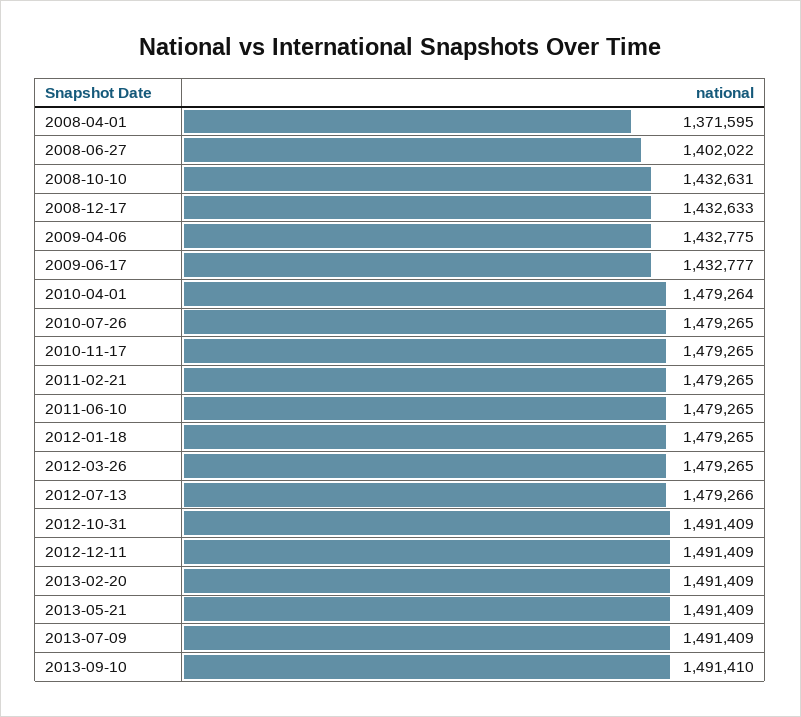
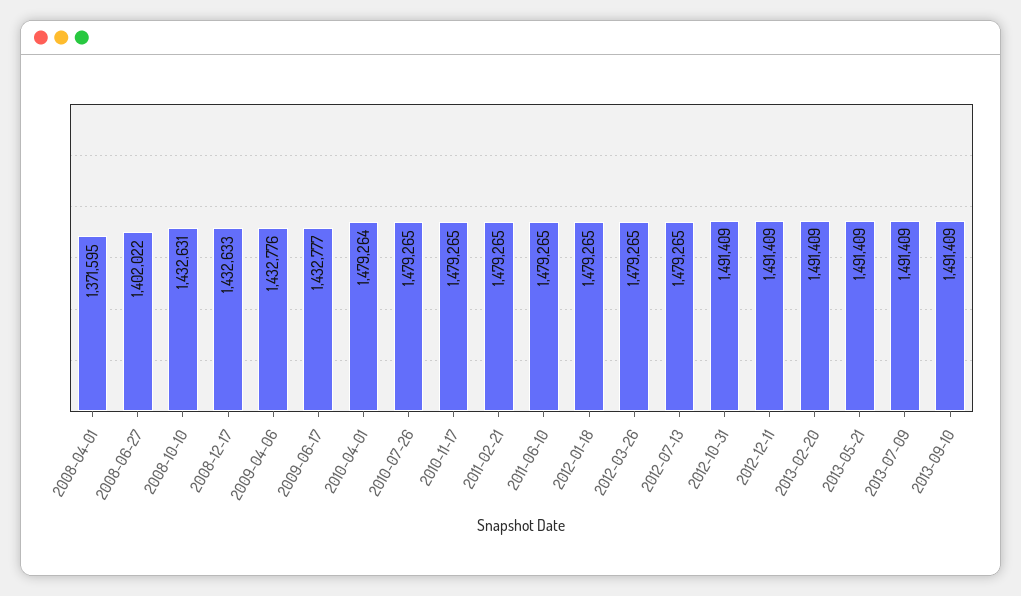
2009-04-06: 1432775 -> 1432776
2012-07-13: 1479266 -> 1479265
2013-09-10: 1491410 -> 1491409

